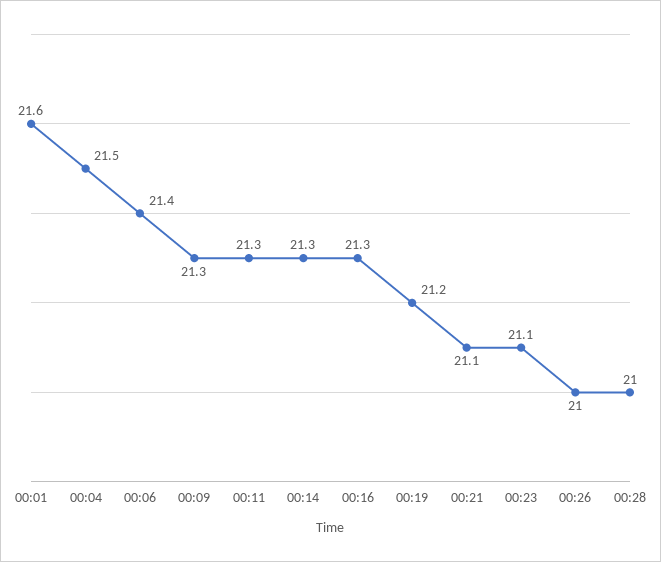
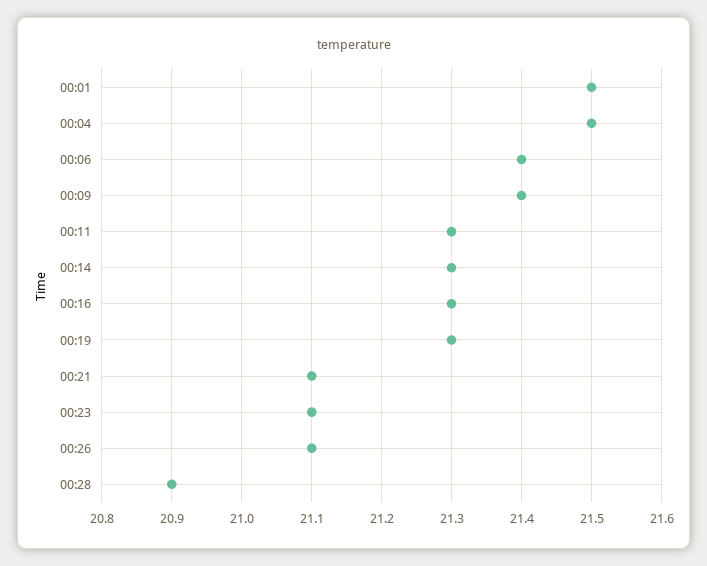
00:01: 21.6 -> 21.5
00:09: 21.3 -> 21.4
00:19: 21.2 -> 21.3
00:26: 21 -> 21.1
00:28: 21 -> 20.9

